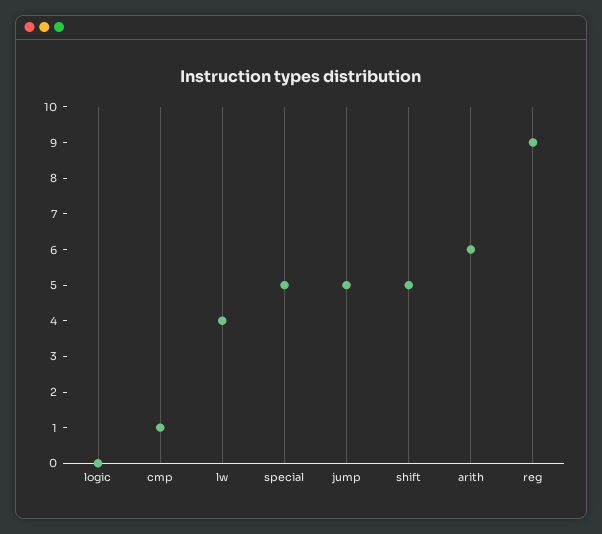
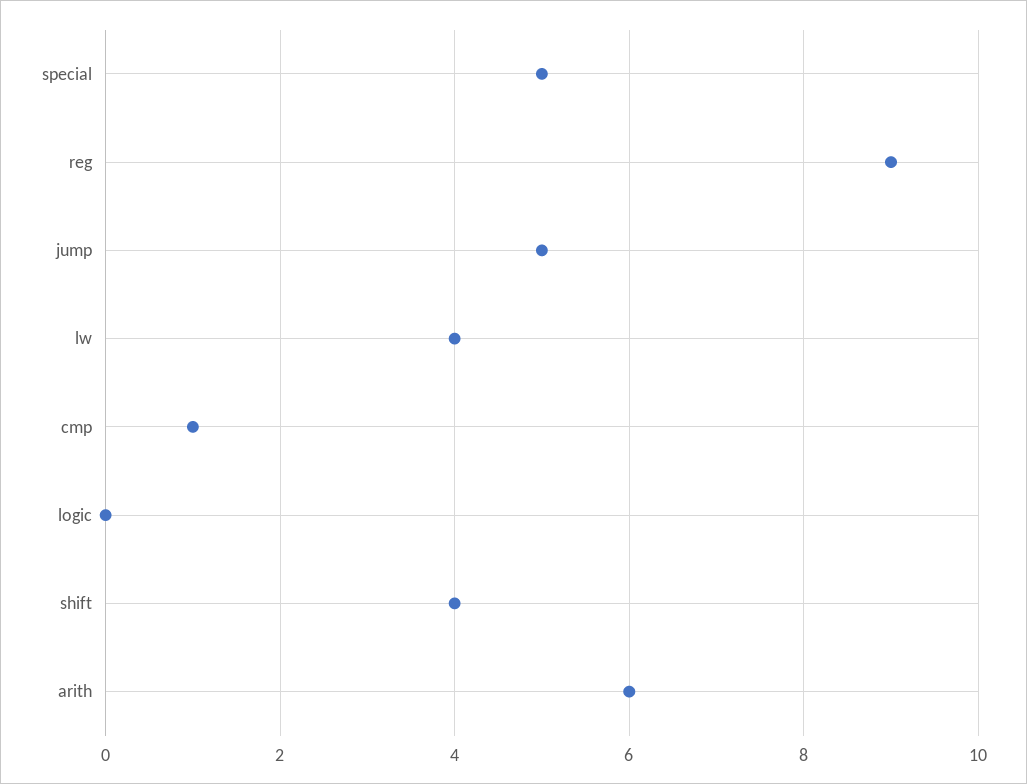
shift: 5 -> 4

